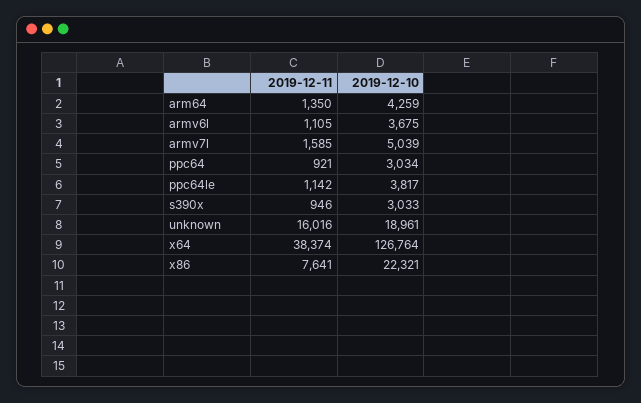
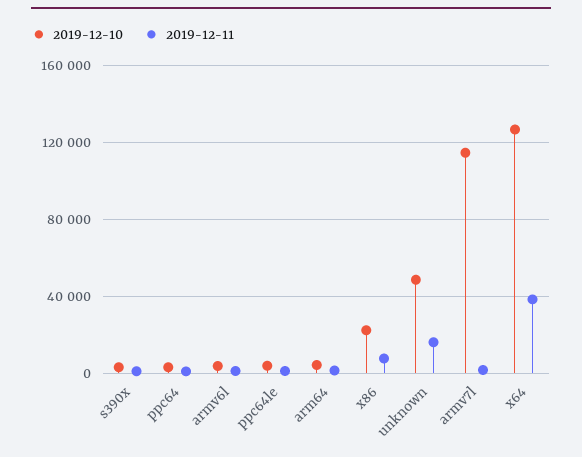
2019-12-10, armv7l: 5039 -> 115000
2019-12-10, unknown: 18961 -> 50000

